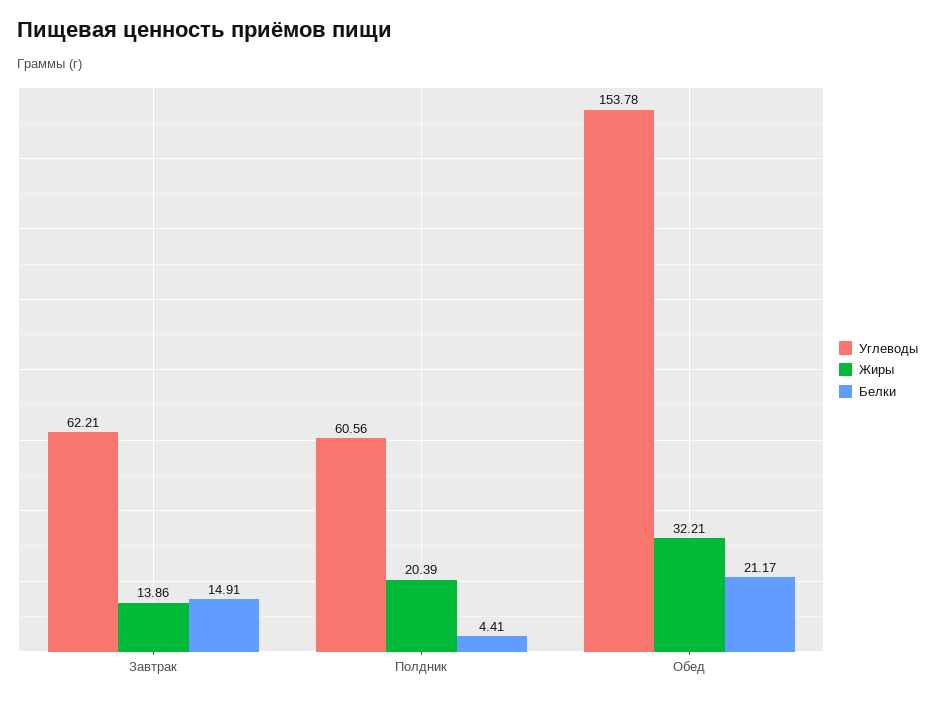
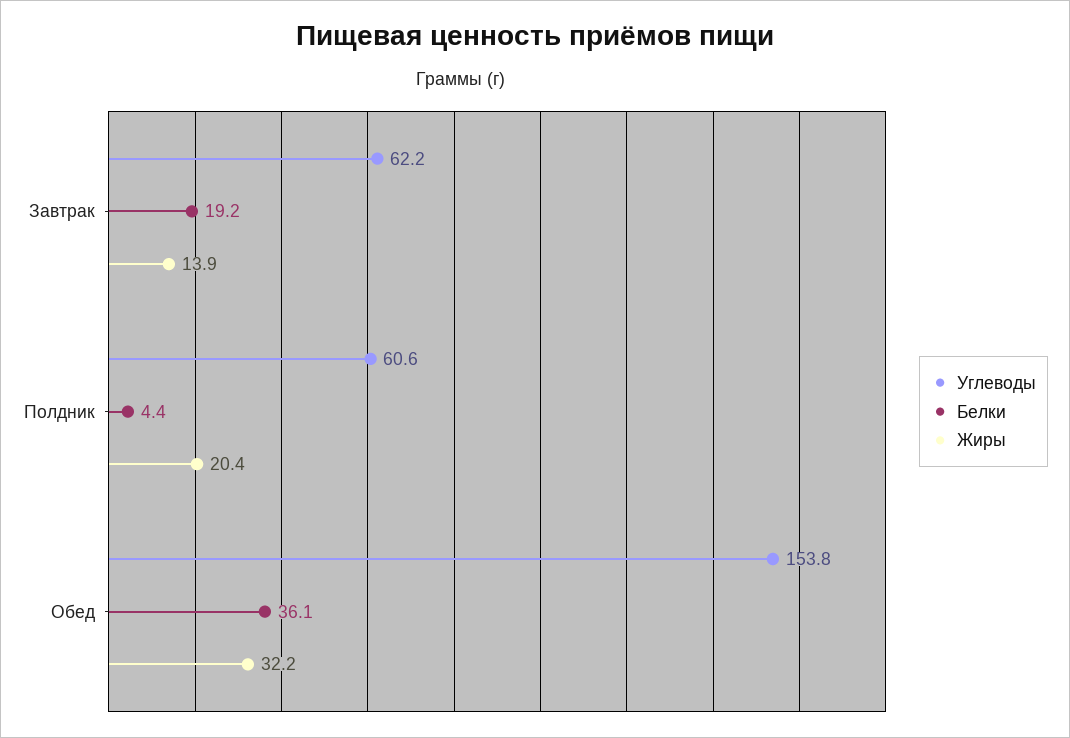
Белки, Завтрак: 14.91 -> 19.2
Белки, Обед: 21.17 -> 36.1

